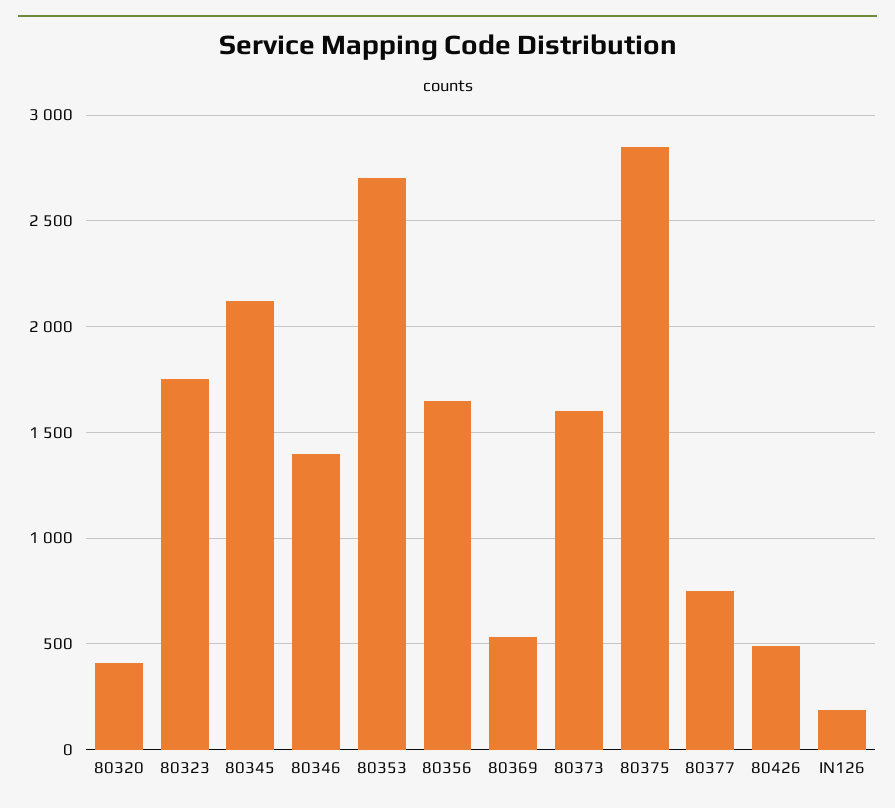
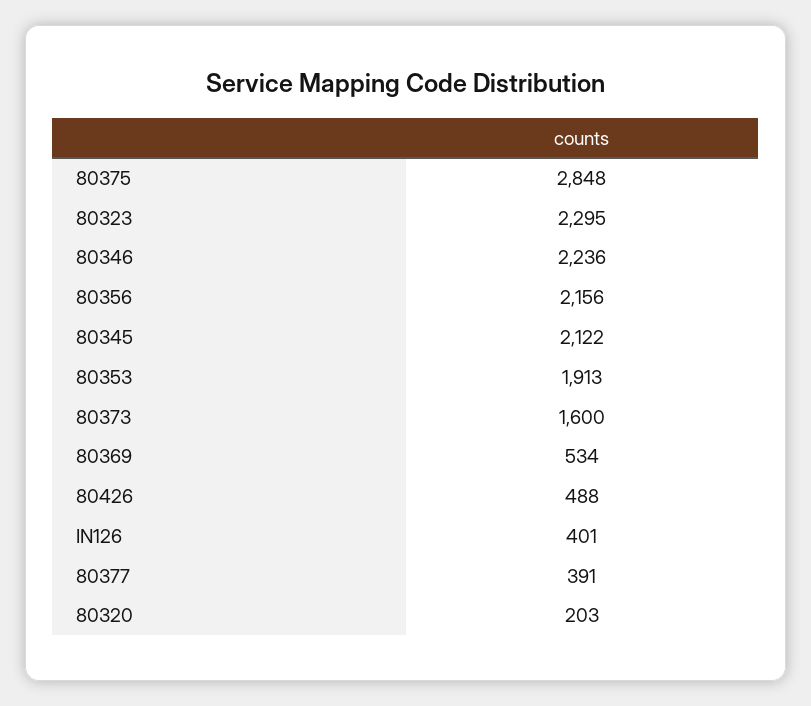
80320: 400 -> 203
80323: 1750 -> 2295
80346: 1400 -> 2236
80353: 2700 -> 1913
80356: 1650 -> 2156
80377: 750 -> 391
IN126: 200 -> 401

